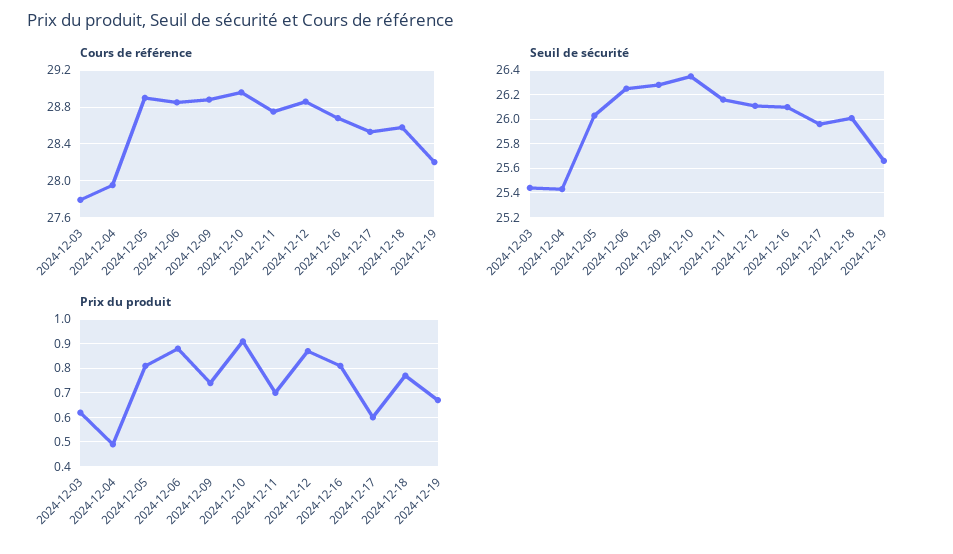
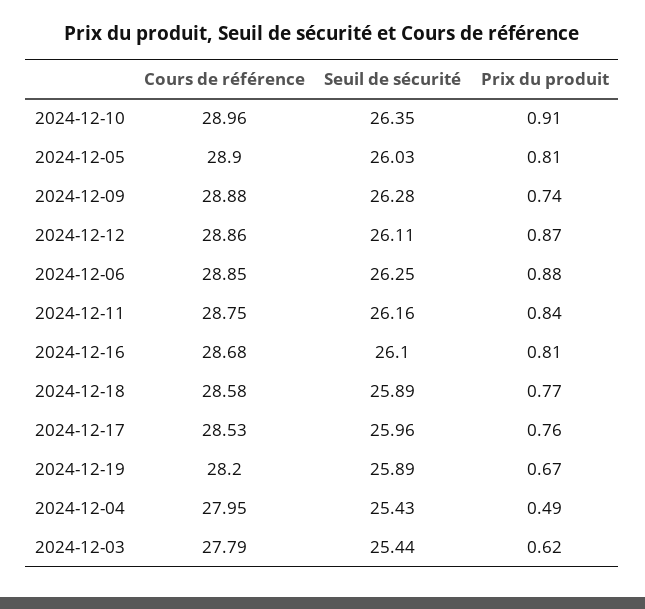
Seuil de sécurité, 2024-12-18: 26 -> 25.89
Seuil de sécurité, 2024-12-19: 25.65 -> 25.89
Prix du produit, 2024-12-11: 0.7 -> 0.84
Prix du produit, 2024-12-17: 0.6 -> 0.76

